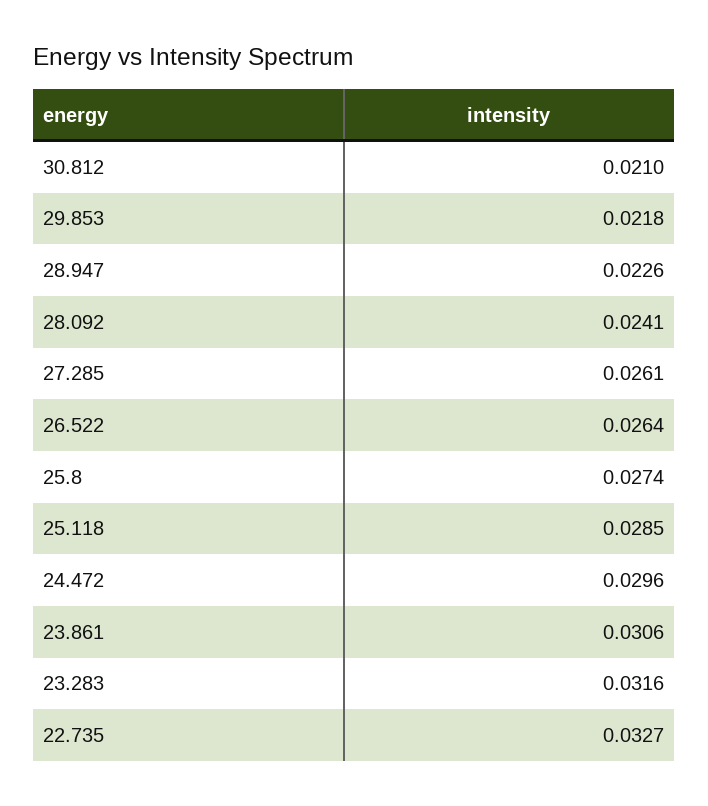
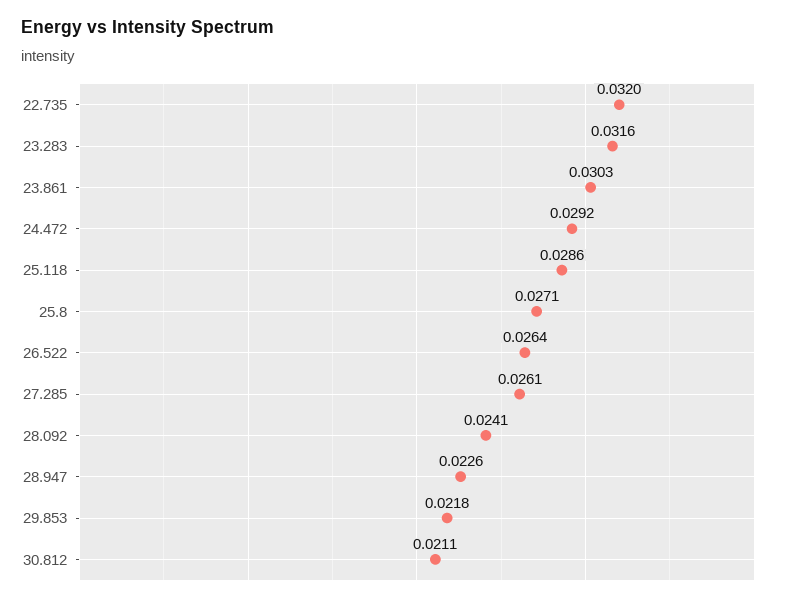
30.812: 0.021 -> 0.0211
25.8: 0.0274 -> 0.0271
25.118: 0.0285 -> 0.0286
24.472: 0.0296 -> 0.0292
23.861: 0.0306 -> 0.0303
22.735: 0.0327 -> 0.032

